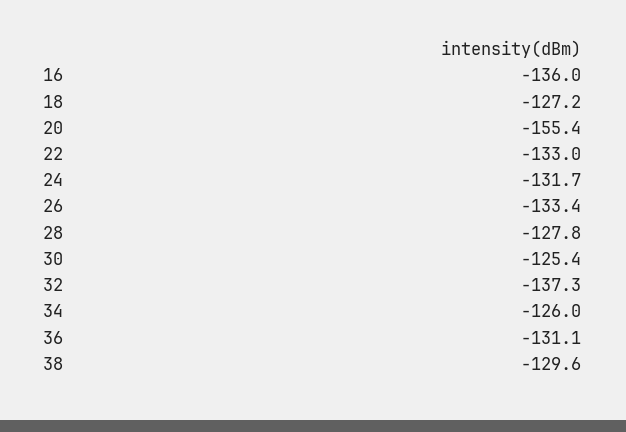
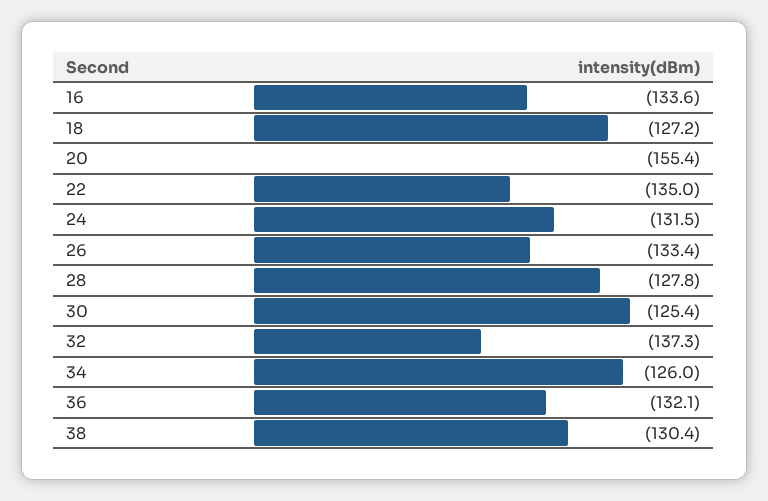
16: -136 -> -133.6
22: -133 -> -135
24: -131.7 -> -131.5
36: -131.1 -> -132.1
38: -129.6 -> -130.4

